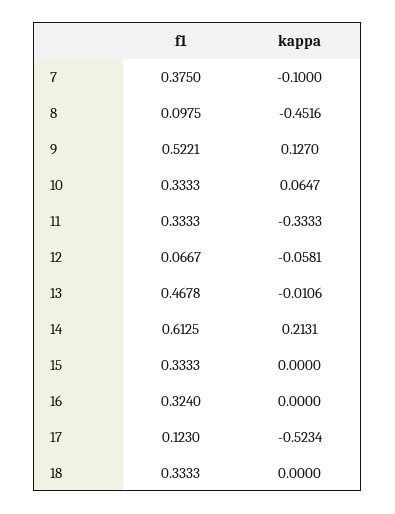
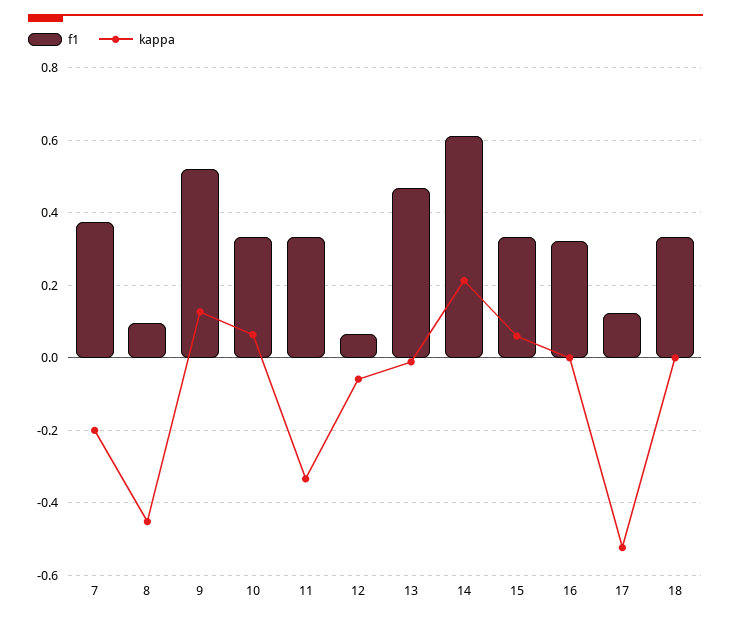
kappa, 7: -0.1 -> -0.2
kappa, 15: 0 -> 0.06

